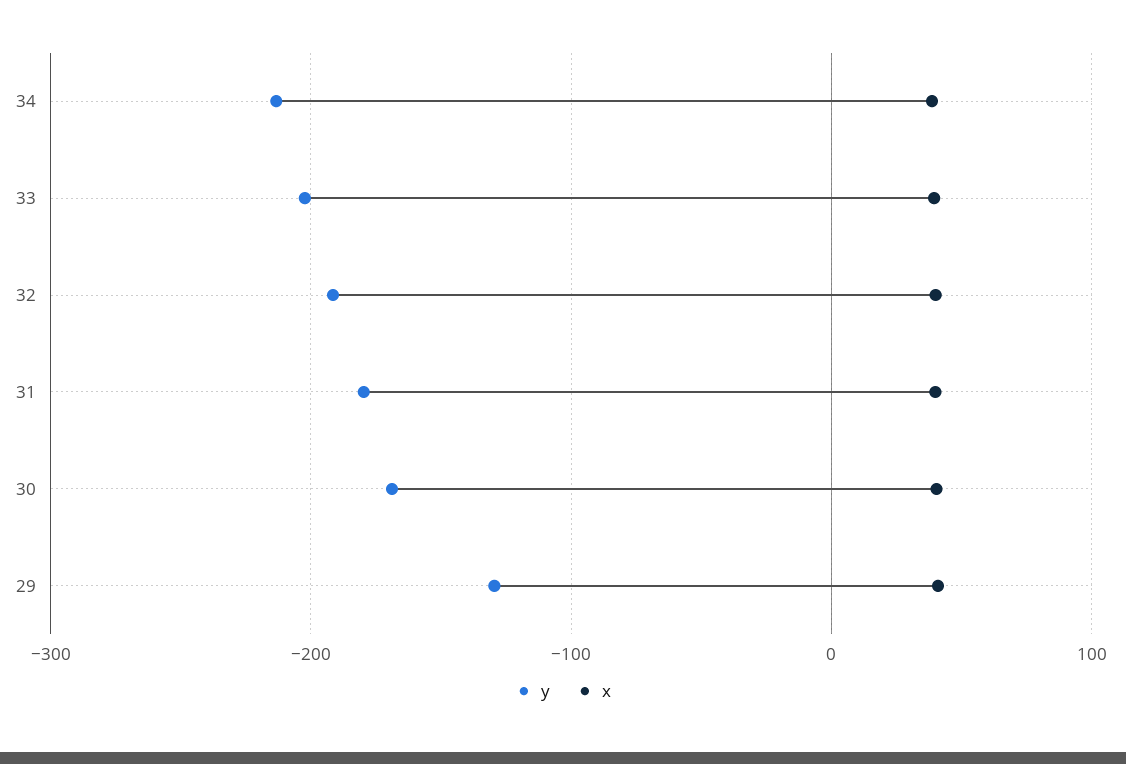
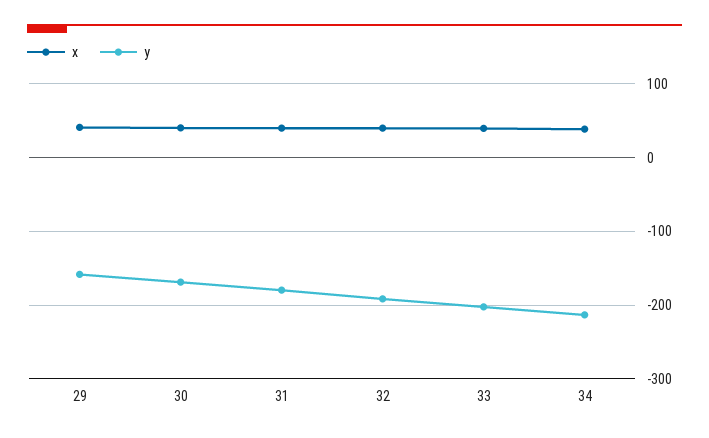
y, 29: -130 -> -160

